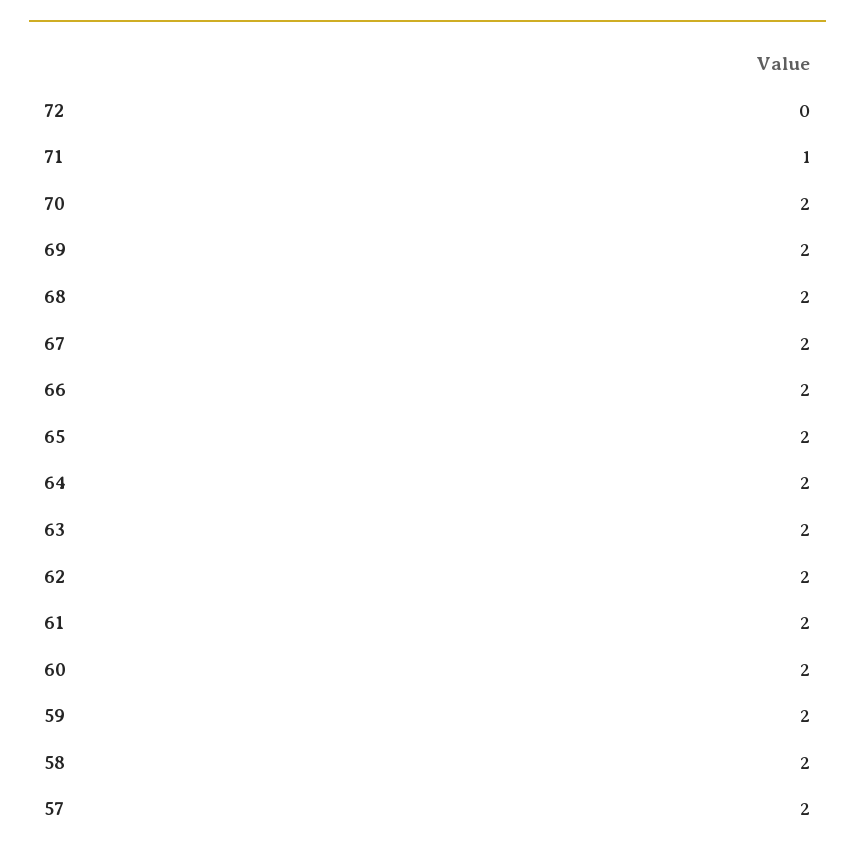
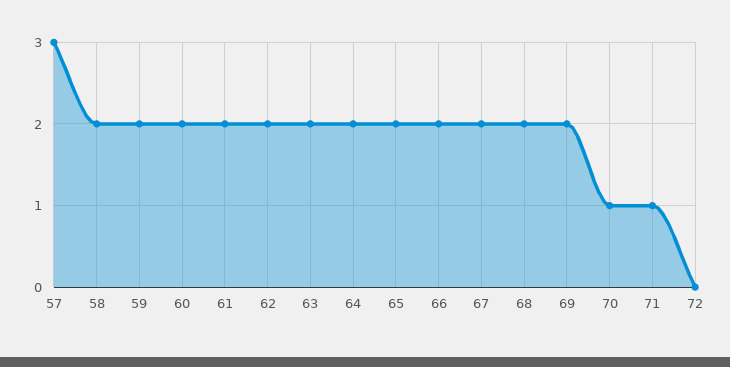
70: 2 -> 1
57: 2 -> 3

